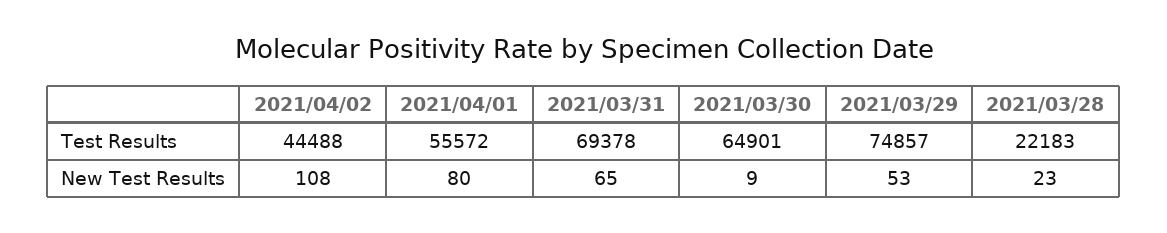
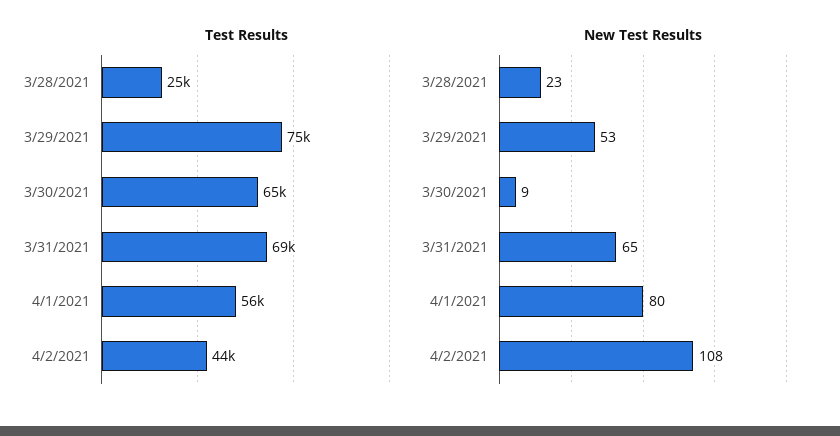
Test Results, 2021/03/28: 22183 -> 25000

